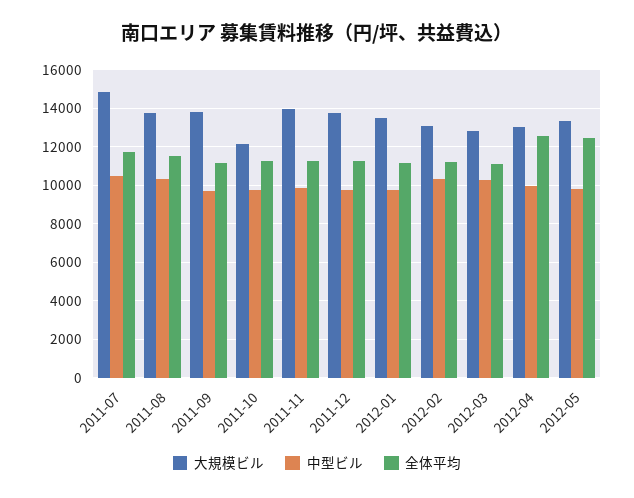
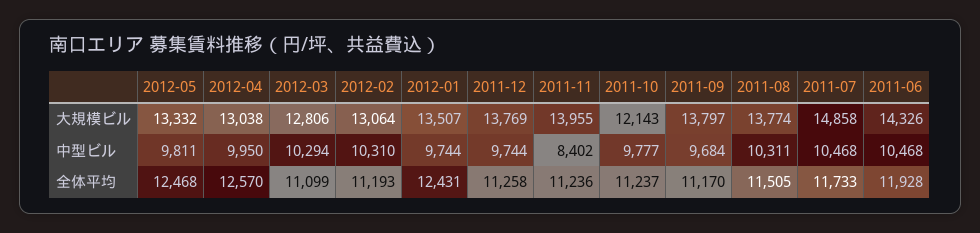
中型ビル, 2011-11: 10000 -> 8402
全体平均, 2012-01: 11000 -> 12431
大規模ビル, 2011-06: none -> 14326
中型ビル, 2011-06: none -> 10468
全体平均, 2011-06: none -> 11928

